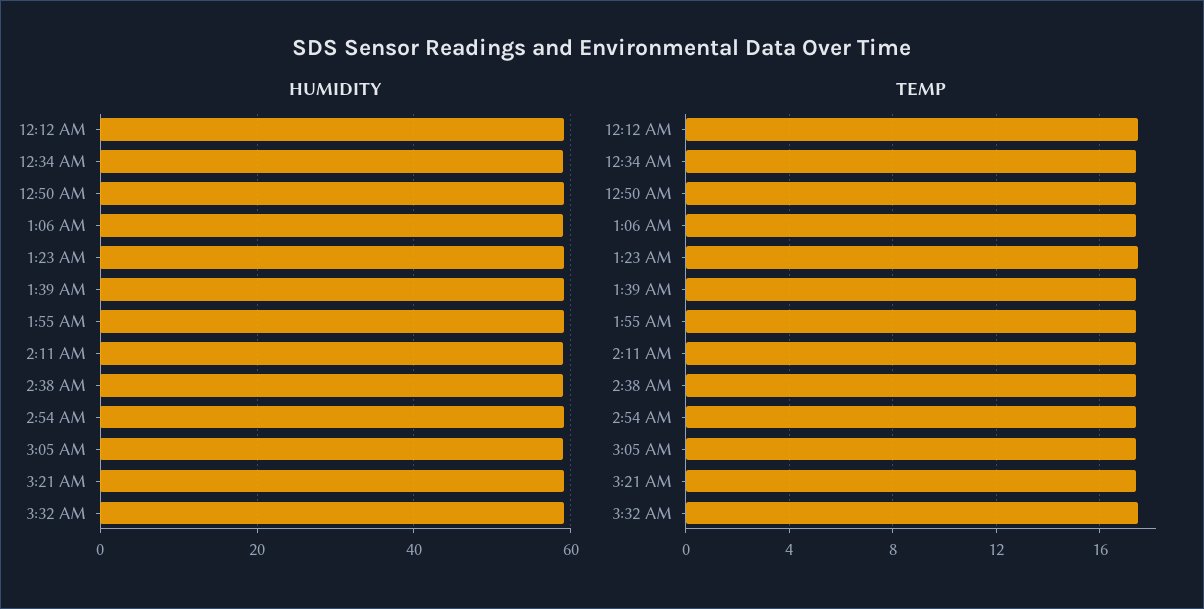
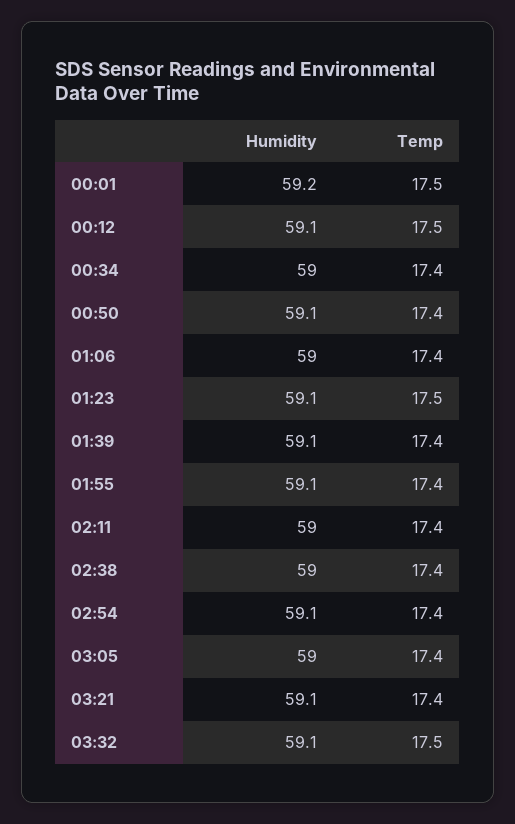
HUMIDITY, 00:01: none -> 59.2
TEMP, 00:01: none -> 17.5

